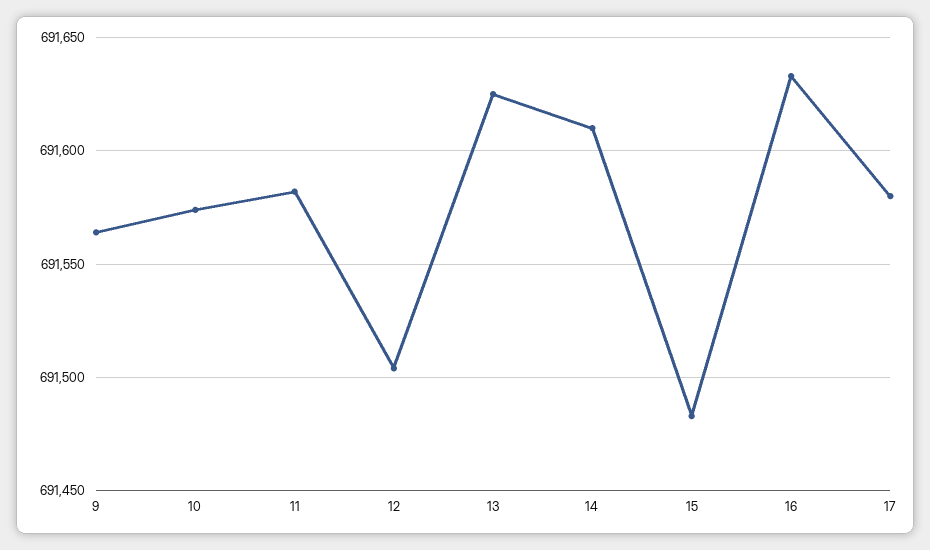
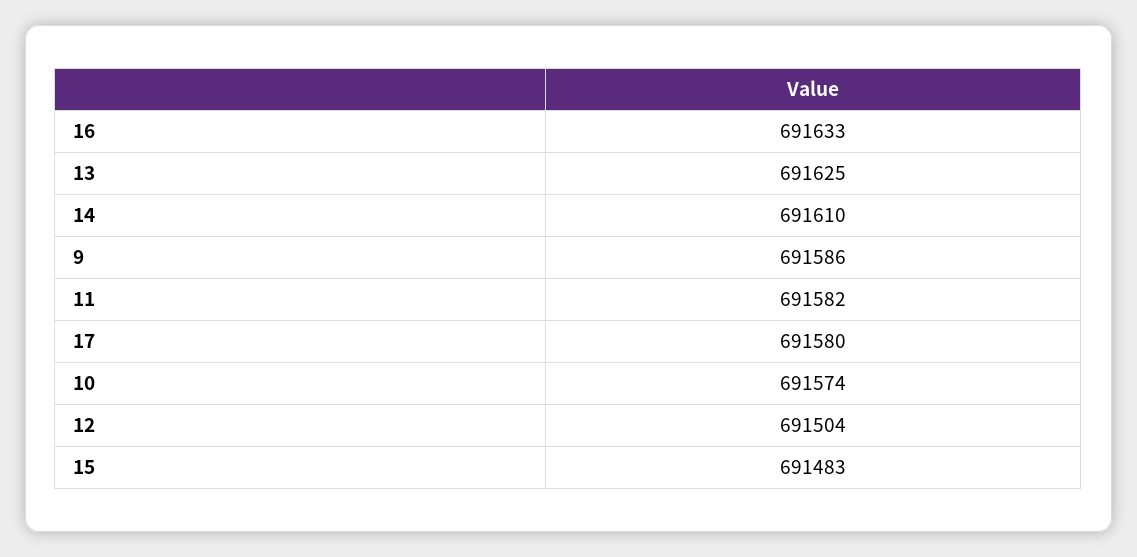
9: 691565 -> 691586

